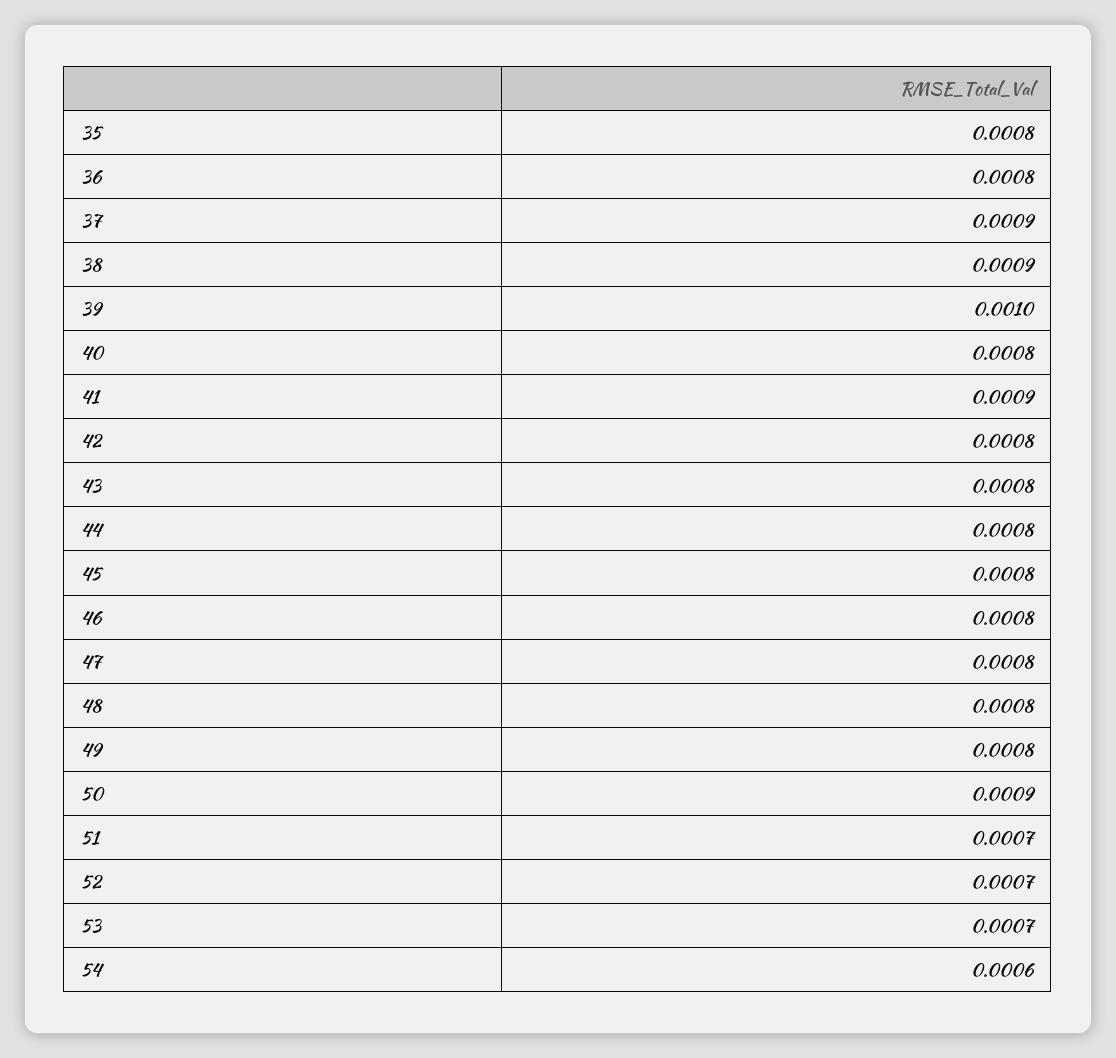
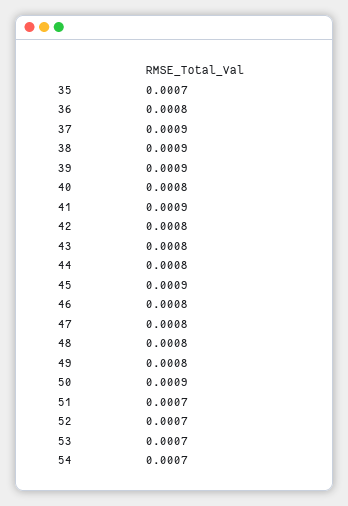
35: 0.0008 -> 0.0007
39: 0.001 -> 0.0009
45: 0.0008 -> 0.0009
54: 0.0006 -> 0.0007

